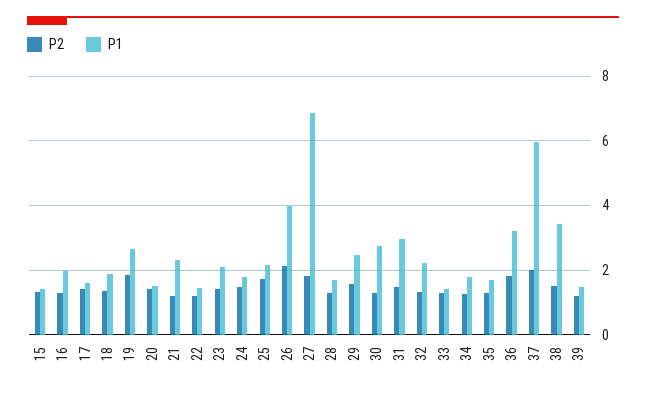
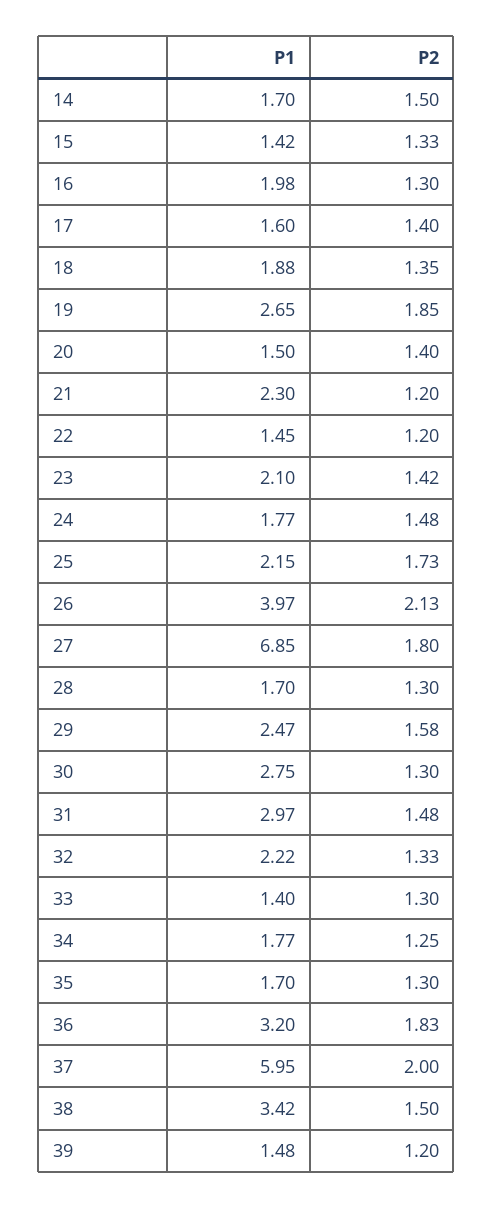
P1, 14: none -> 1.7
P2, 14: none -> 1.5

